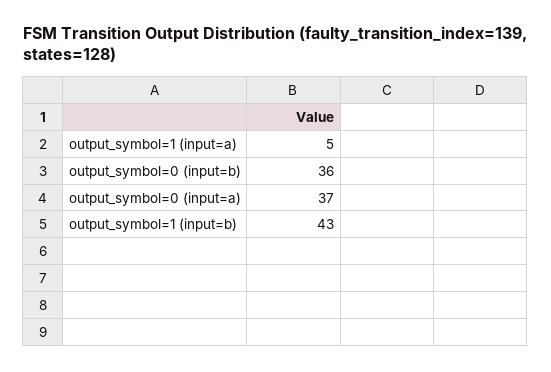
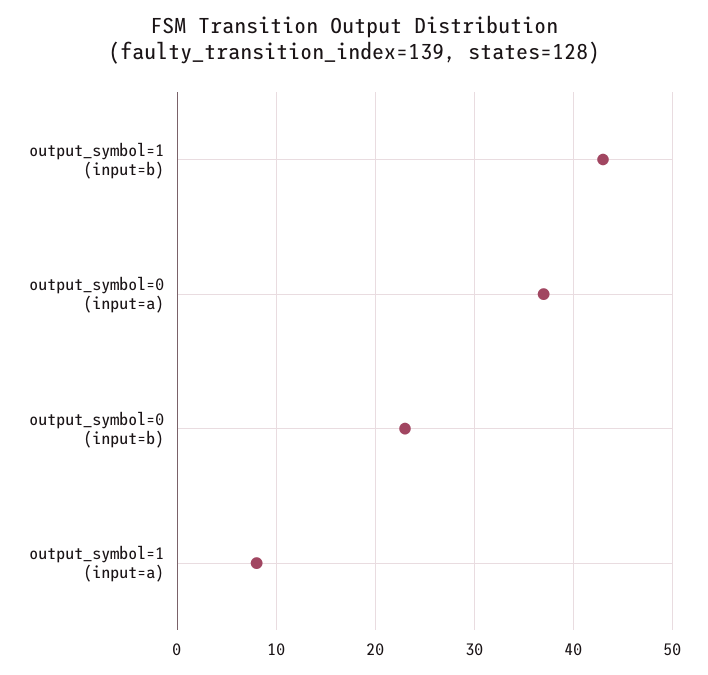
output_symbol=1 (input=a): 5 -> 8
output_symbol=0 (input=b): 36 -> 23

